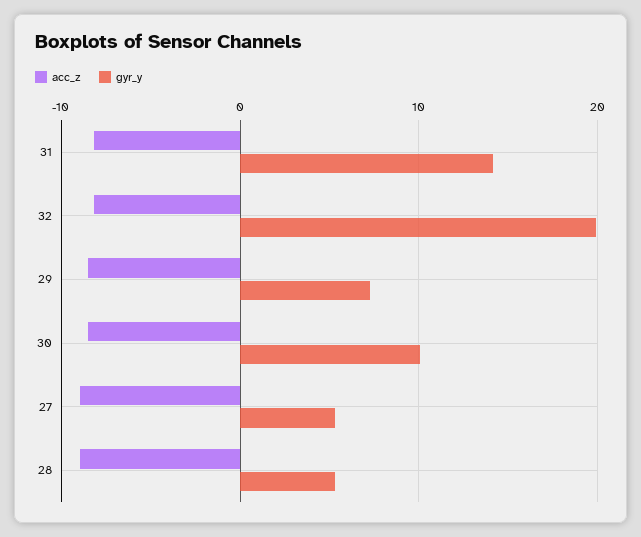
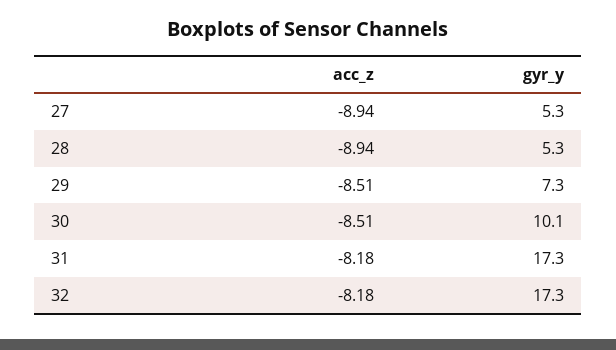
gyr_y, 31: 14 -> 17.3
gyr_y, 32: 20 -> 17.3

